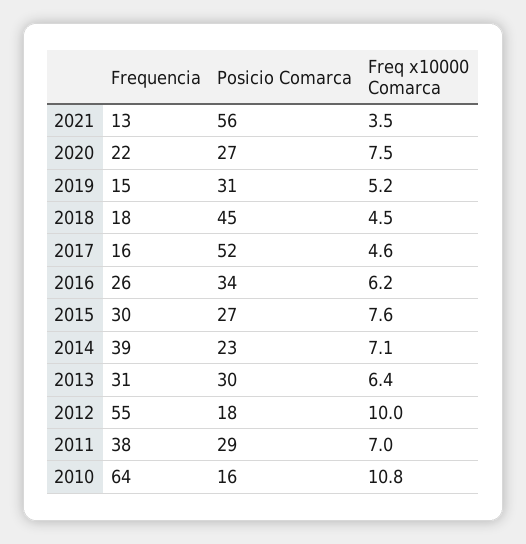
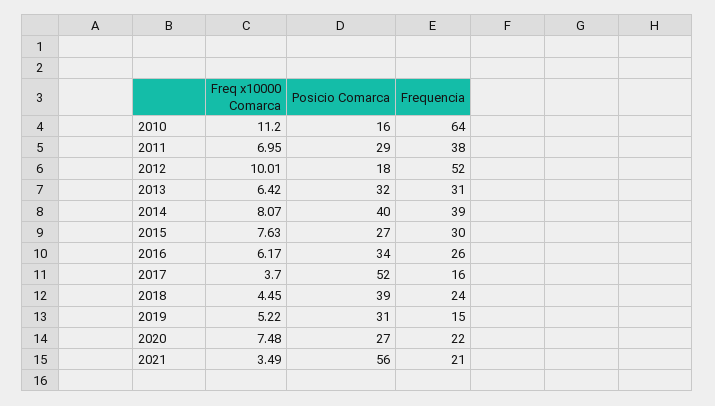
Frequencia, 2021: 13 -> 21
Frequencia, 2018: 18 -> 24
Posicio Comarca, 2018: 45 -> 39
Freq x10000 Comarca, 2017: 4.6 -> 3.7
Posicio Comarca, 2014: 23 -> 40
Freq x10000 Comarca, 2014: 7.1 -> 8.07
Posicio Comarca, 2013: 30 -> 32
Frequencia, 2012: 55 -> 52
Freq x10000 Comarca, 2010: 10.8 -> 11.2

